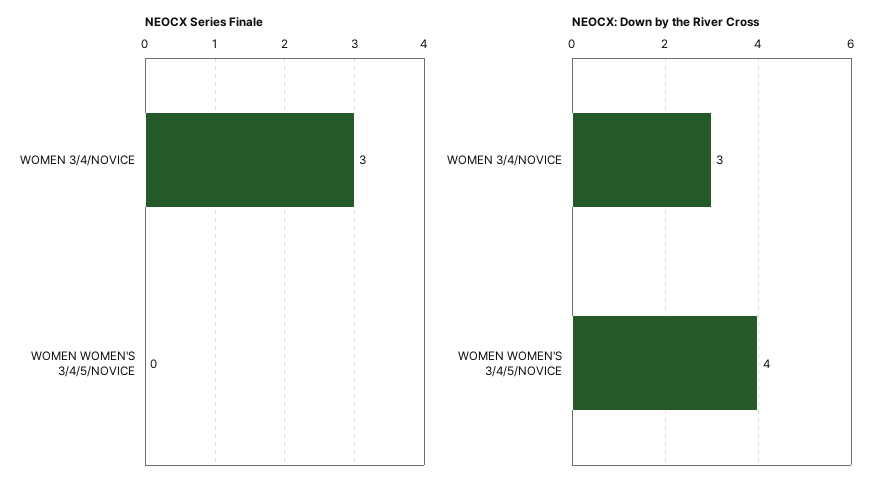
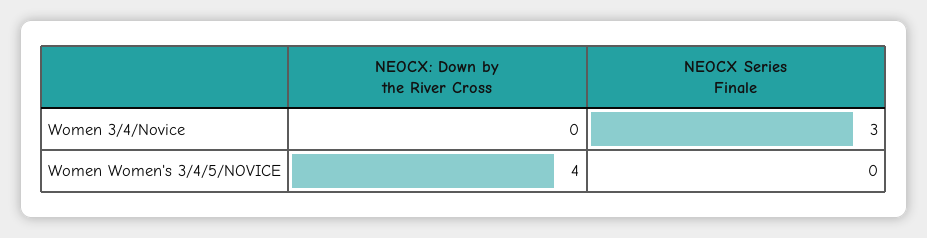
NEOCX: Down by the River Cross, WOMEN 3/4/NOVICE: 3 -> 0

